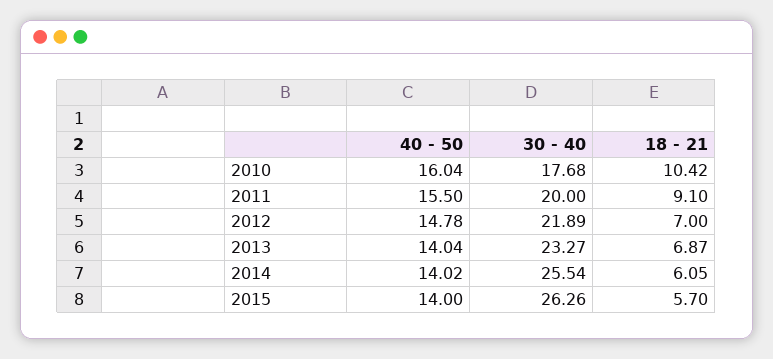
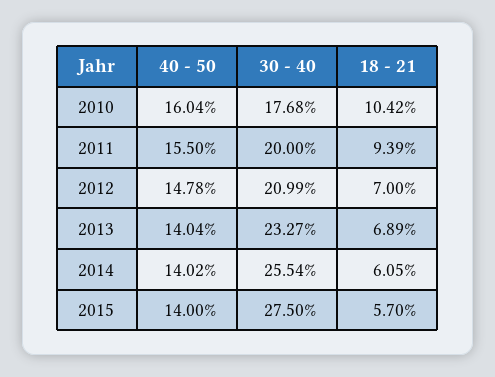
18 - 21, 2011: 9.1 -> 9.39
30 - 40, 2012: 21.89 -> 20.99
18 - 21, 2013: 6.87 -> 6.89
30 - 40, 2015: 26.26 -> 27.5

